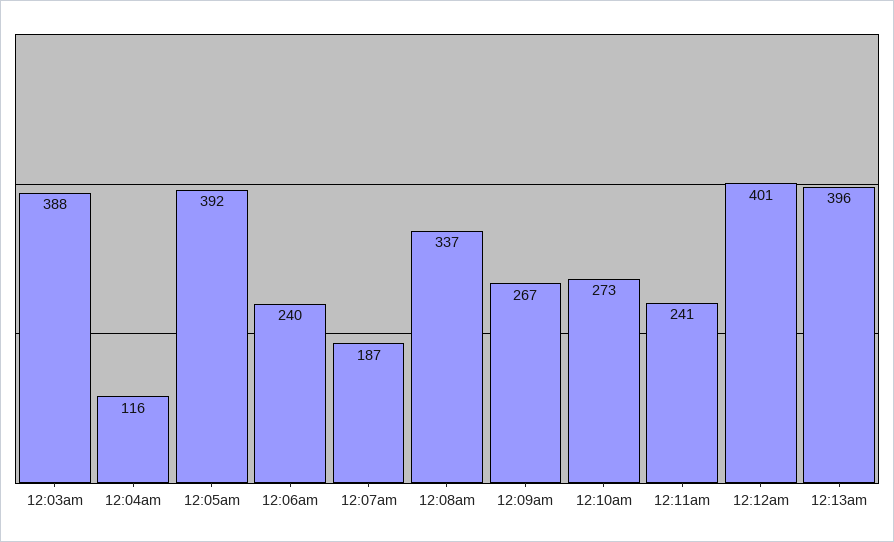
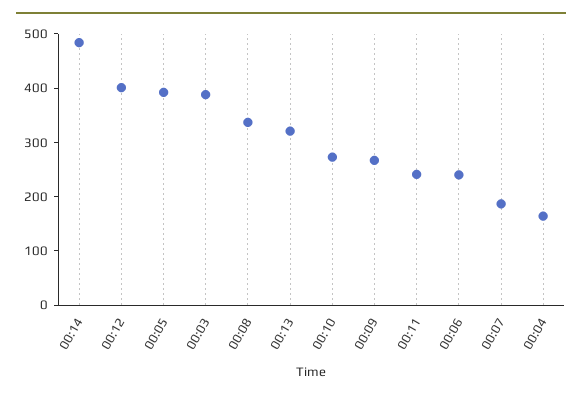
12:04am: 116 -> 160
12:13am: 396 -> 320
00:14: none -> 480

